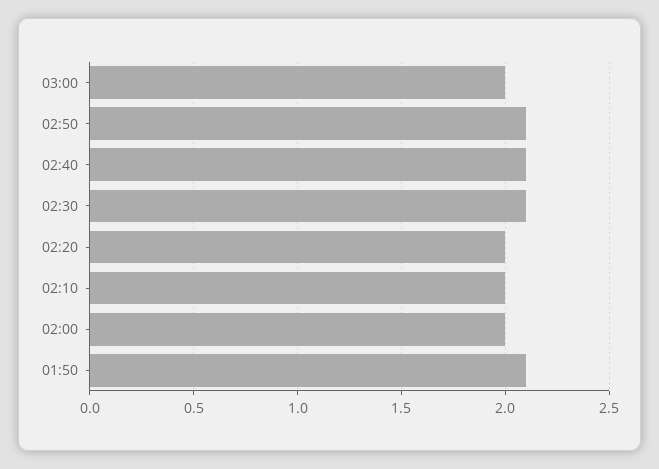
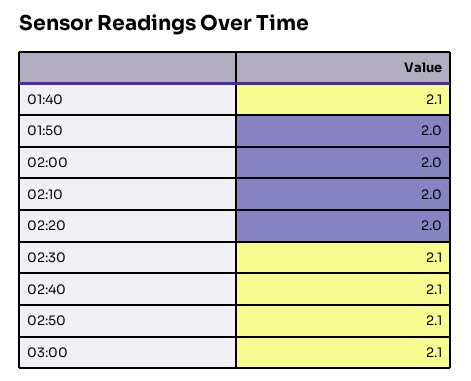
03:00: 2 -> 2.1
01:50: 2.1 -> 2
01:40: none -> 2.1

